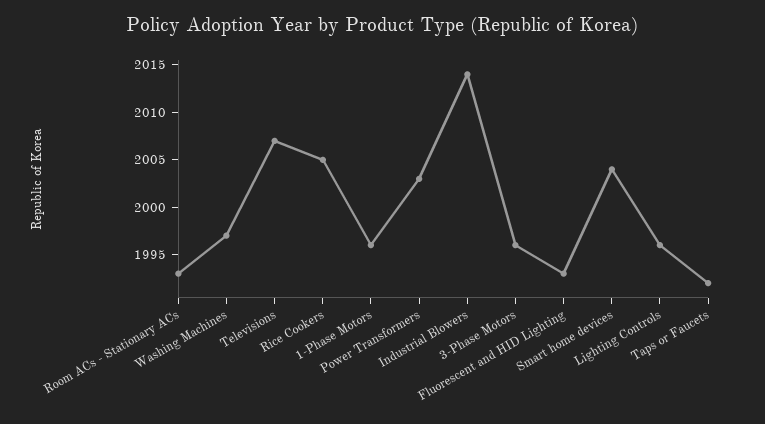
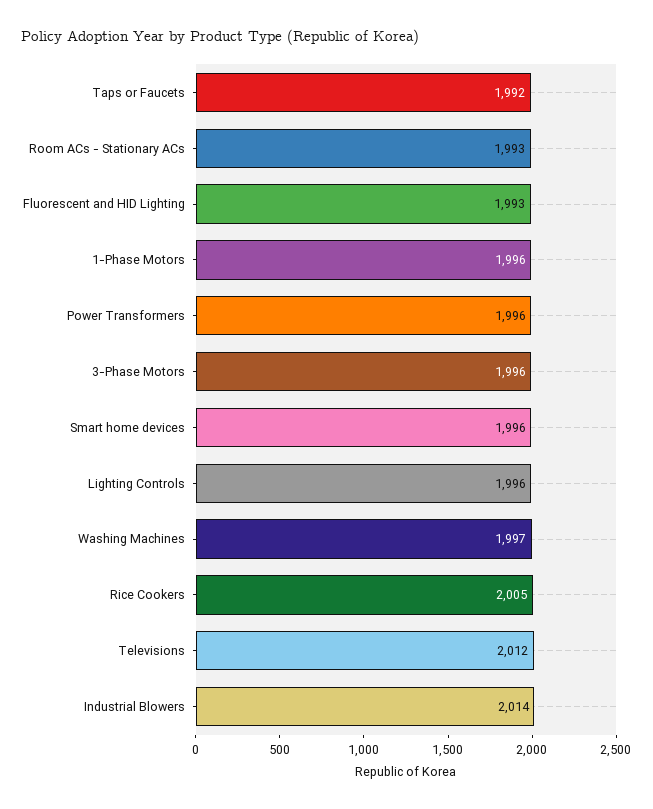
Televisions: 2007 -> 2012
Power Transformers: 2003 -> 1996
Smart home devices: 2004 -> 1996

